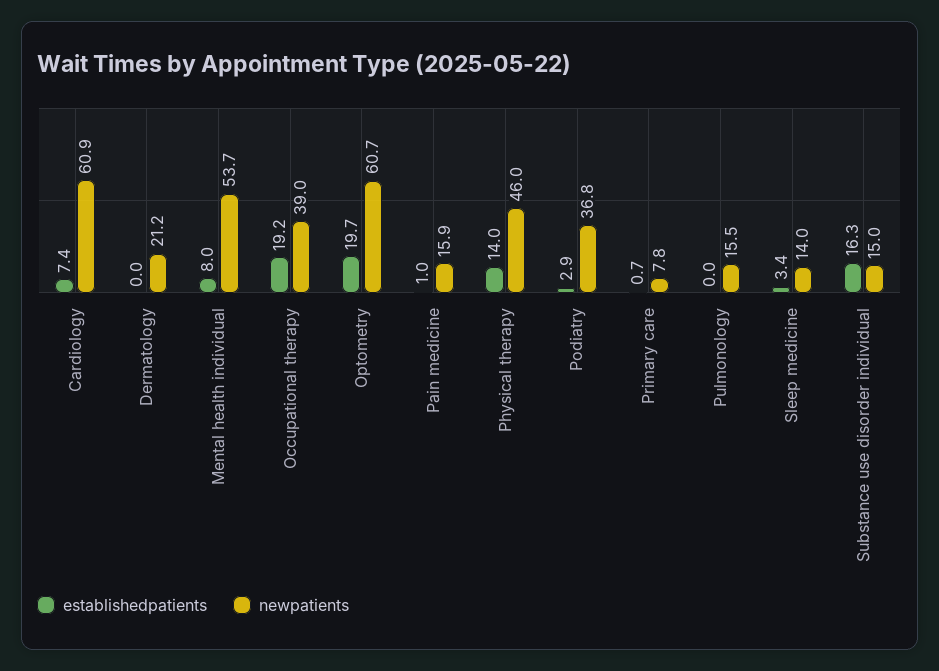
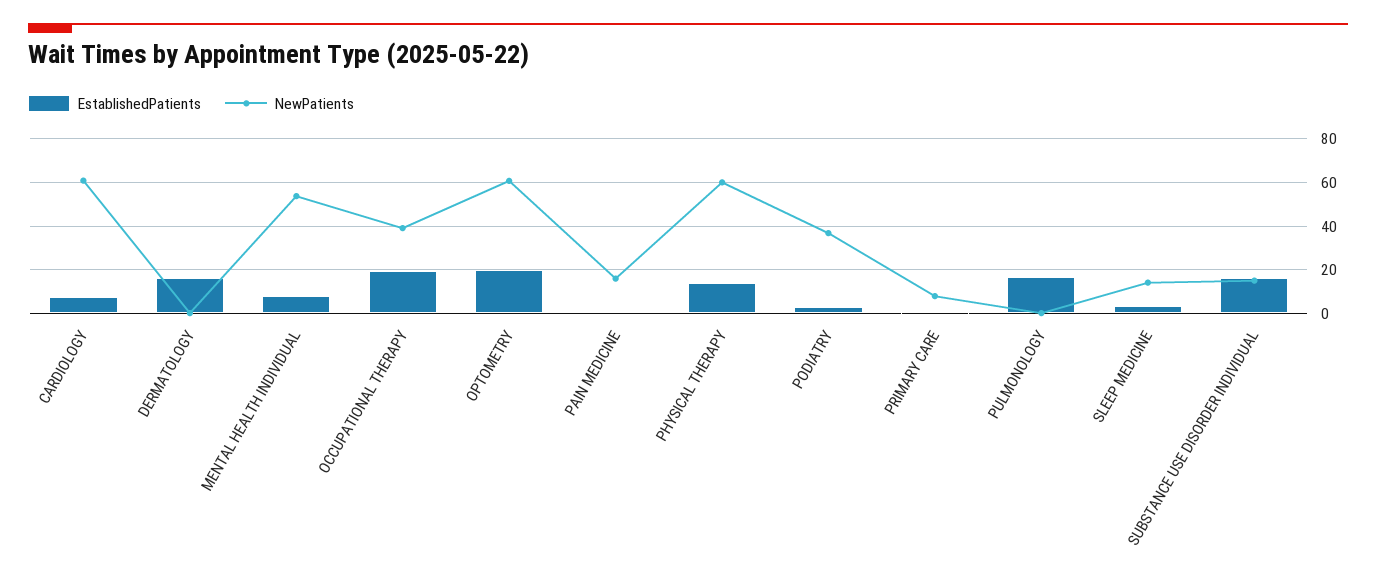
establishedpatients, Dermatology: 0 -> 15
newpatients, Dermatology: 21.2 -> 0
newpatients, Physical therapy: 46 -> 60
establishedpatients, Pulmonology: 0 -> 15
newpatients, Pulmonology: 15.5 -> 0

